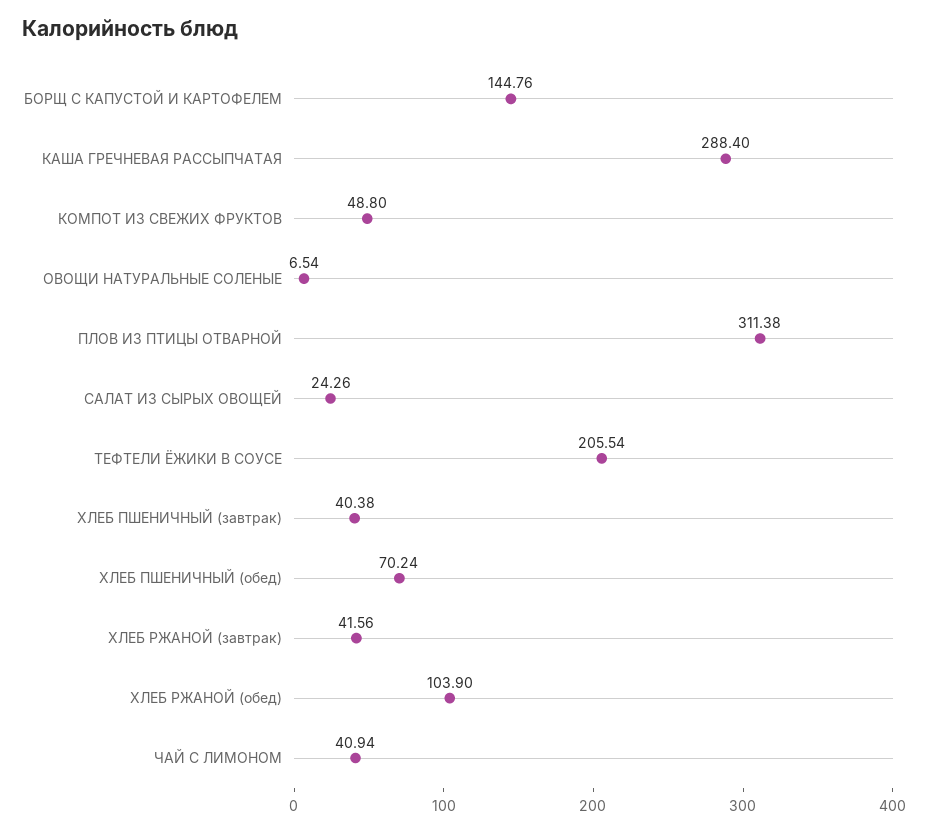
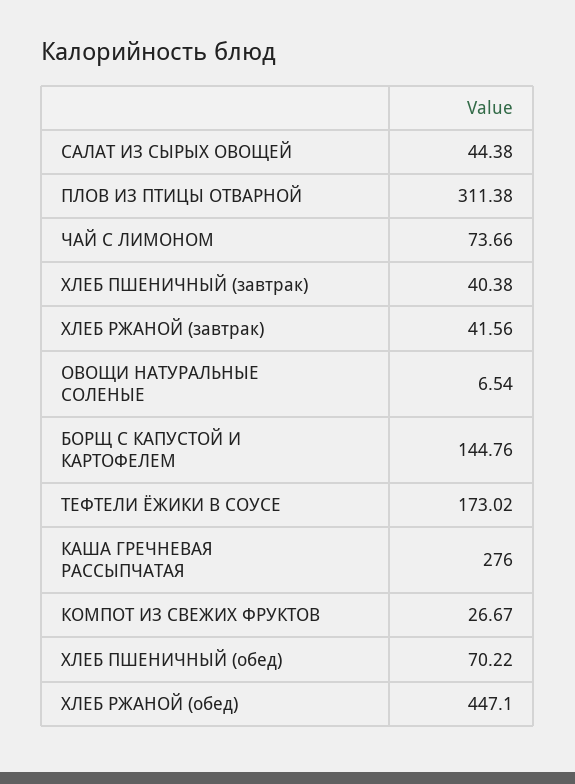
КАША ГРЕЧНЕВАЯ РАССЫПЧАТАЯ: 288.4 -> 276
КОМПОТ ИЗ СВЕЖИХ ФРУКТОВ: 48.8 -> 26.67
САЛАТ ИЗ СЫРЫХ ОВОЩЕЙ: 24.26 -> 44.38
ТЕФТЕЛИ ЁЖИКИ В СОУСЕ: 205.54 -> 173.02
ХЛЕБ ПШЕНИЧНЫЙ (обед): 70.24 -> 70.22
ХЛЕБ РЖАНОЙ (обед): 103.9 -> 447.1
ЧАЙ С ЛИМОНОМ: 40.94 -> 73.66

